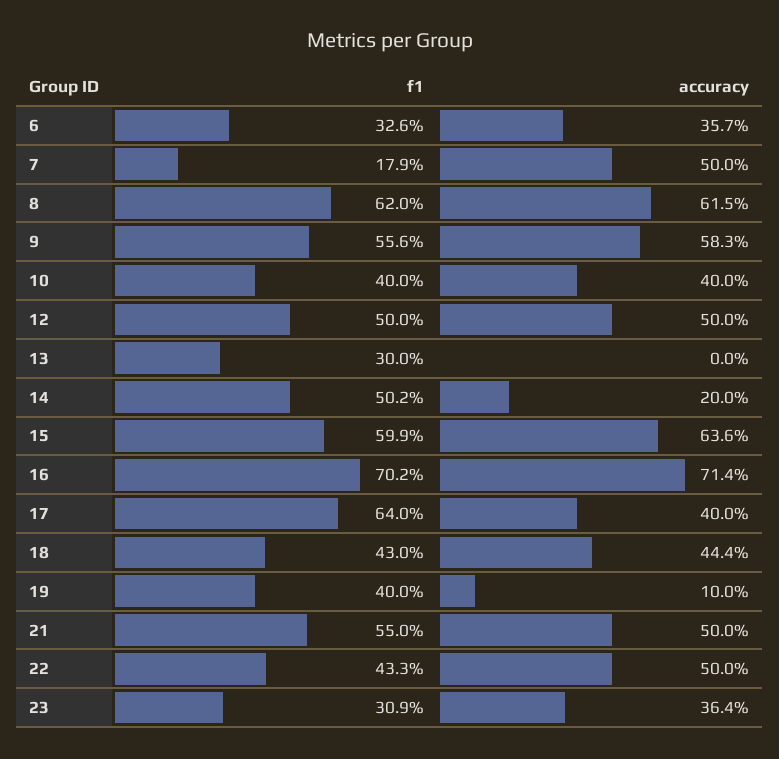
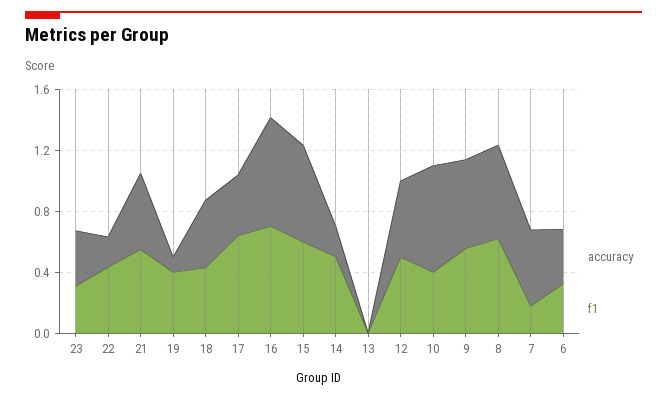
accuracy, 10: 0.4 -> 0.7
f1, 13: 0.3 -> 0
accuracy, 22: 0.5 -> 0.2

